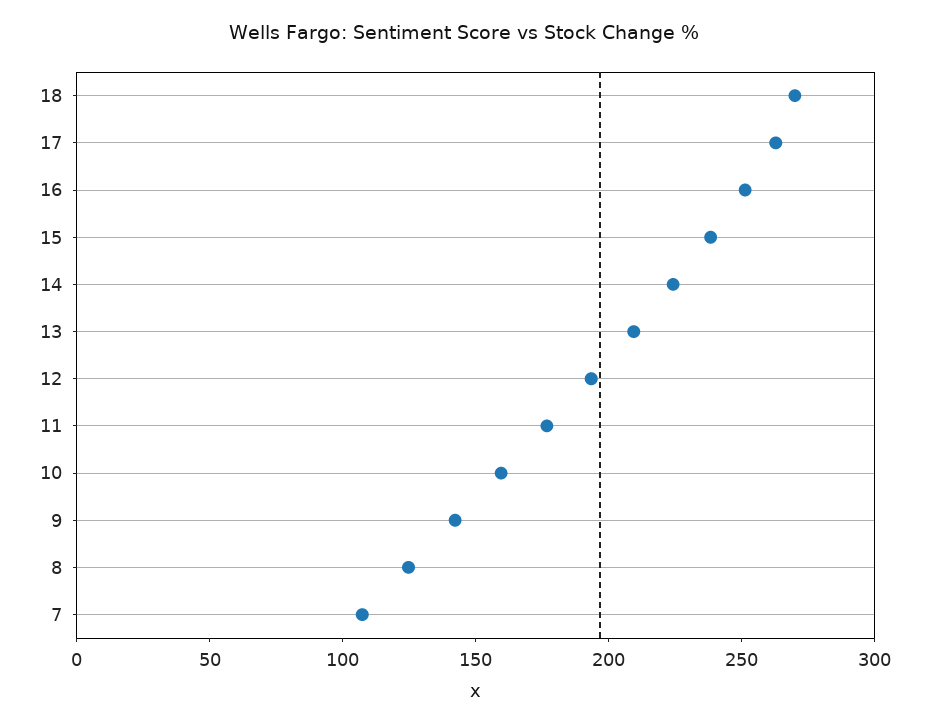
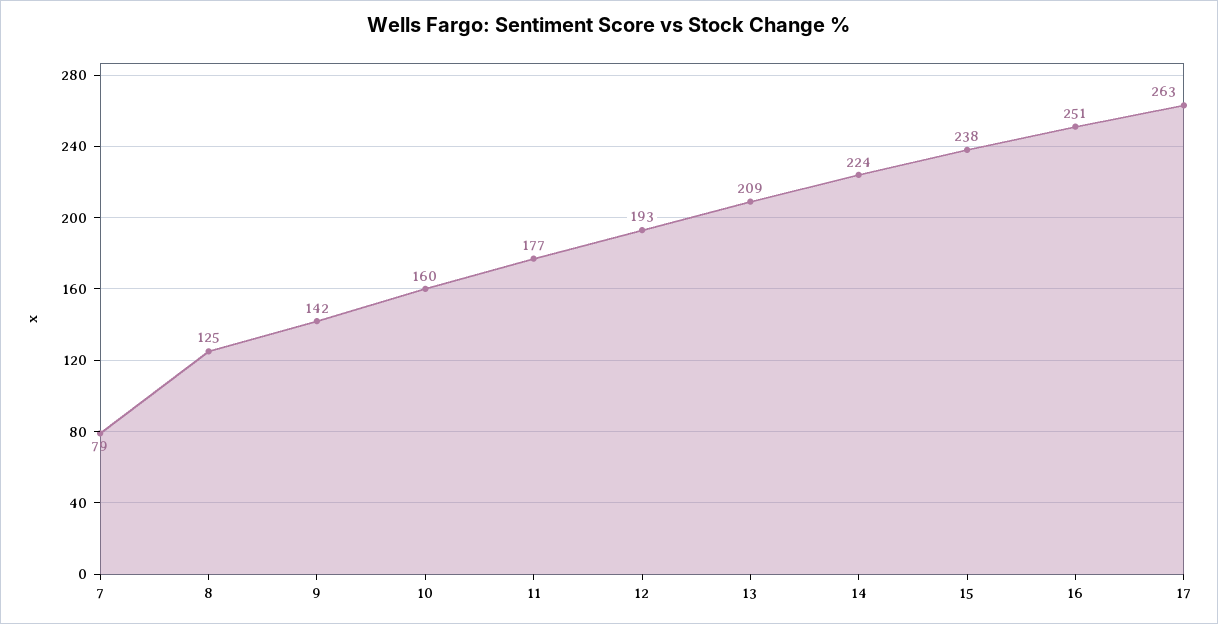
18: 270 -> none
7: 110 -> 79

